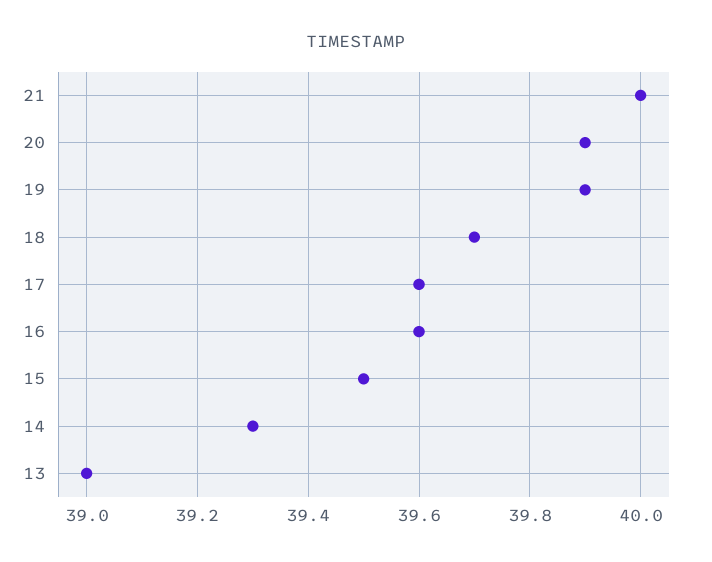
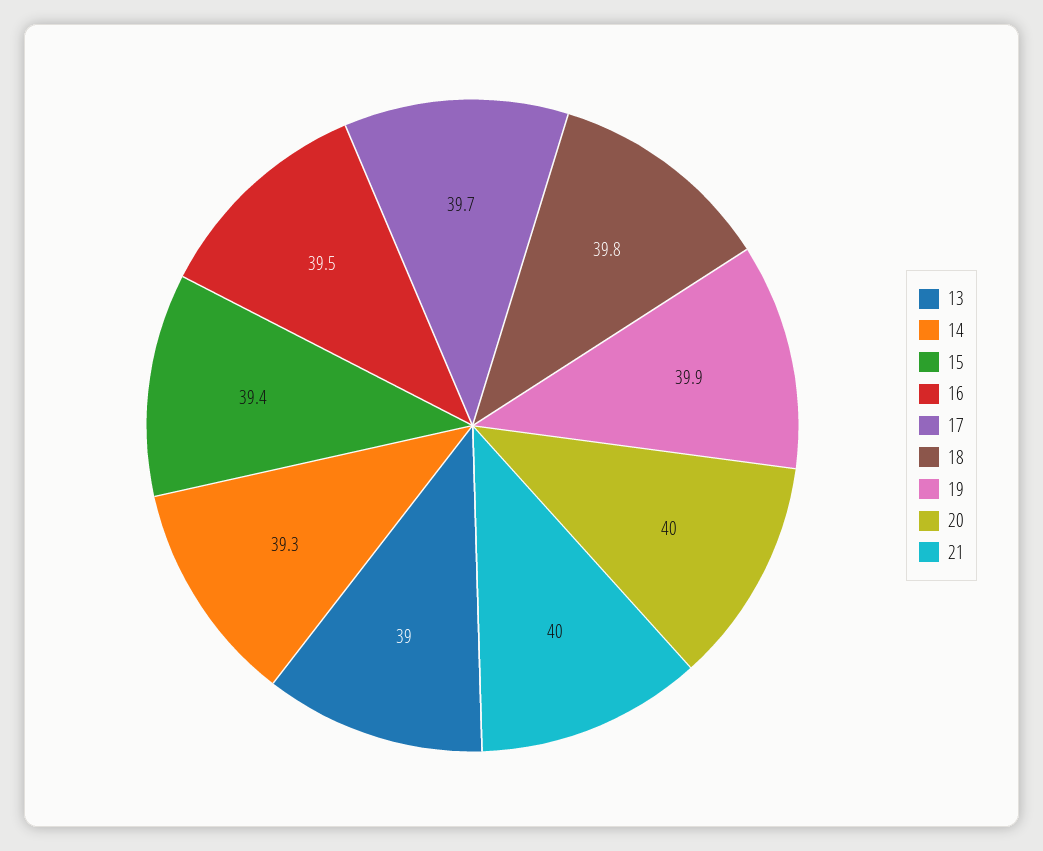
20: 39.9 -> 40
18: 39.7 -> 39.8
17: 39.6 -> 39.7
16: 39.6 -> 39.5
15: 39.5 -> 39.4

